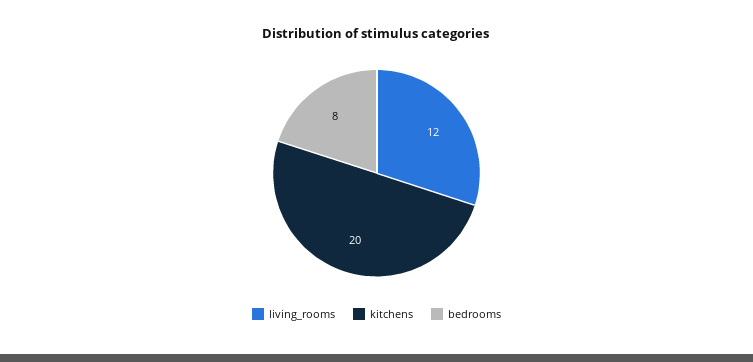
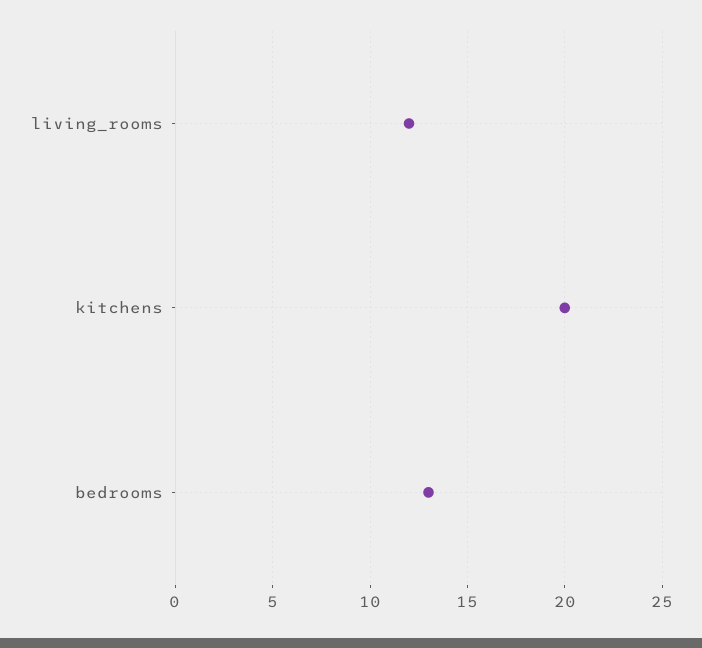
bedrooms: 8 -> 13

